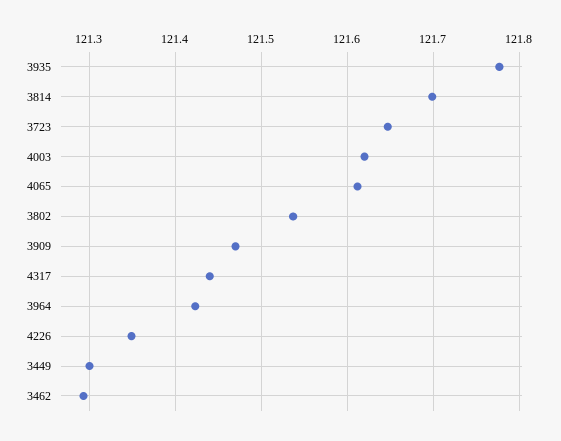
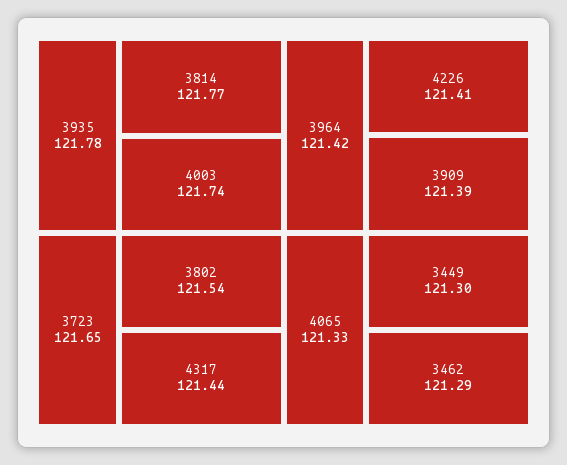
3814: 121.7 -> 121.77
4003: 121.62 -> 121.74
4065: 121.61 -> 121.33
3909: 121.47 -> 121.39
4226: 121.35 -> 121.41

